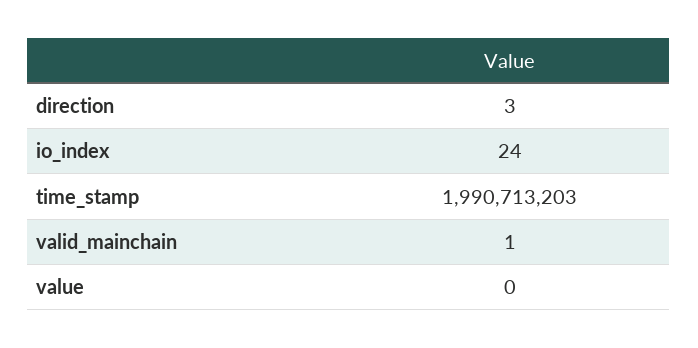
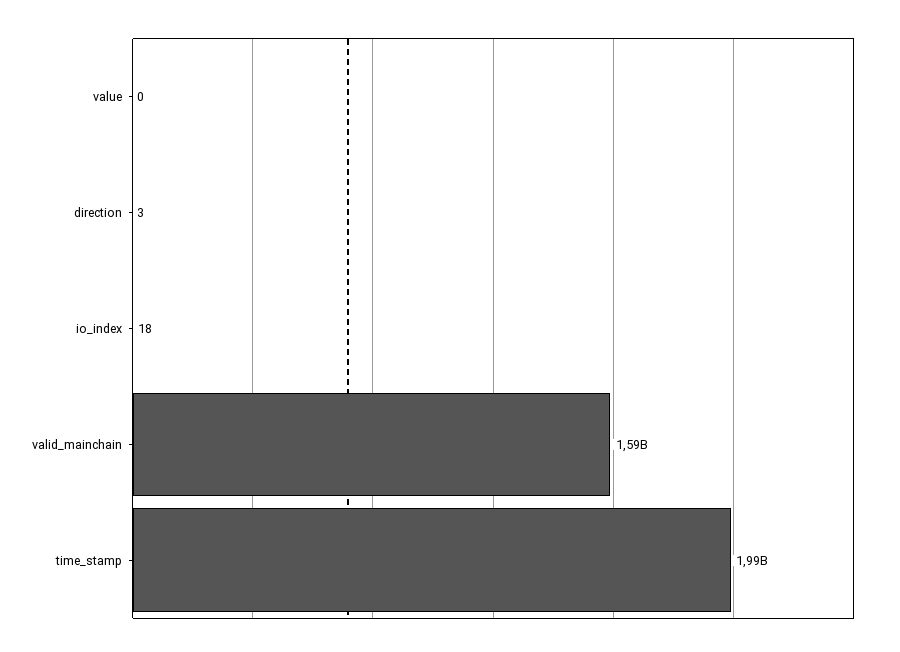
io_index: 24 -> 18
valid_mainchain: 1 -> 1590000000

